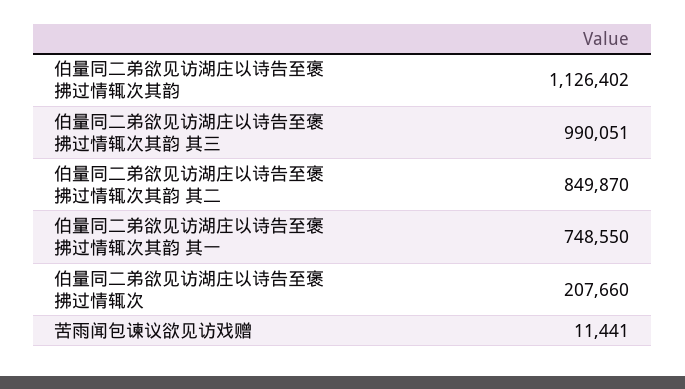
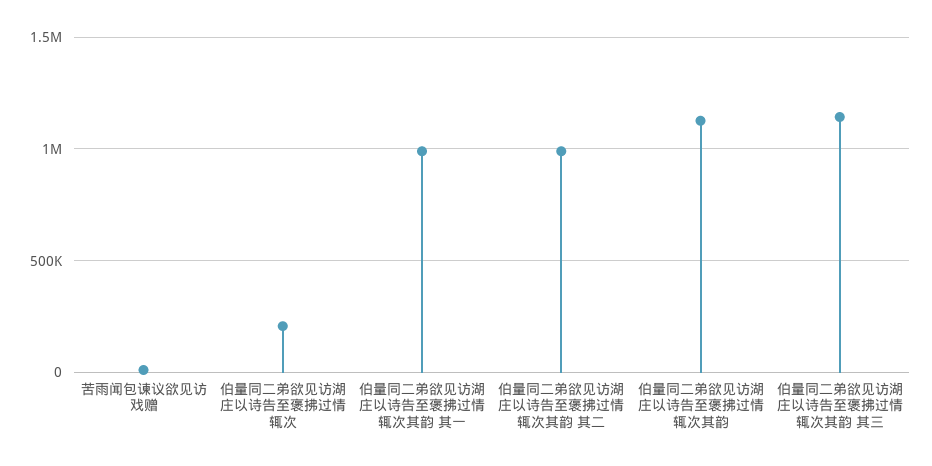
伯量同二弟欲见访湖庄以诗告至褒拂过情辄次其韵 其三: 990051 -> 1150000
伯量同二弟欲见访湖庄以诗告至褒拂过情辄次其韵 其二: 849870 -> 1000000
伯量同二弟欲见访湖庄以诗告至褒拂过情辄次其韵 其一: 748550 -> 1000000

